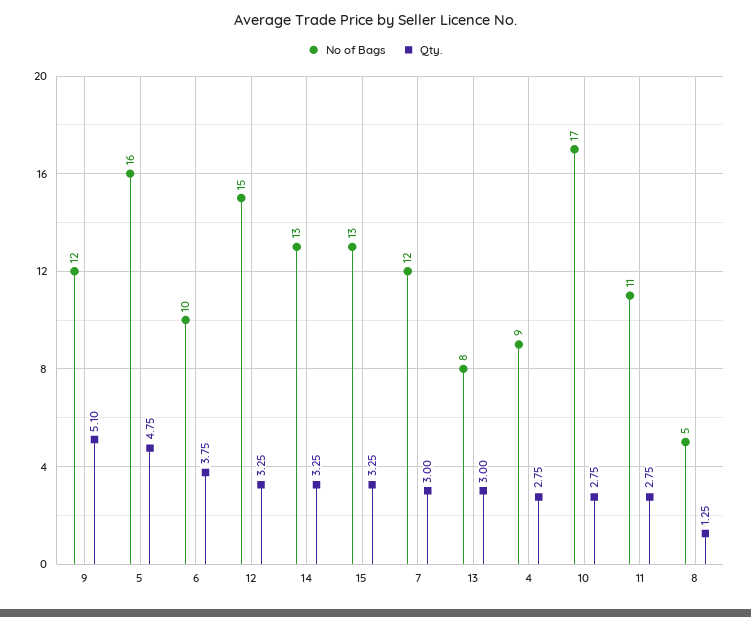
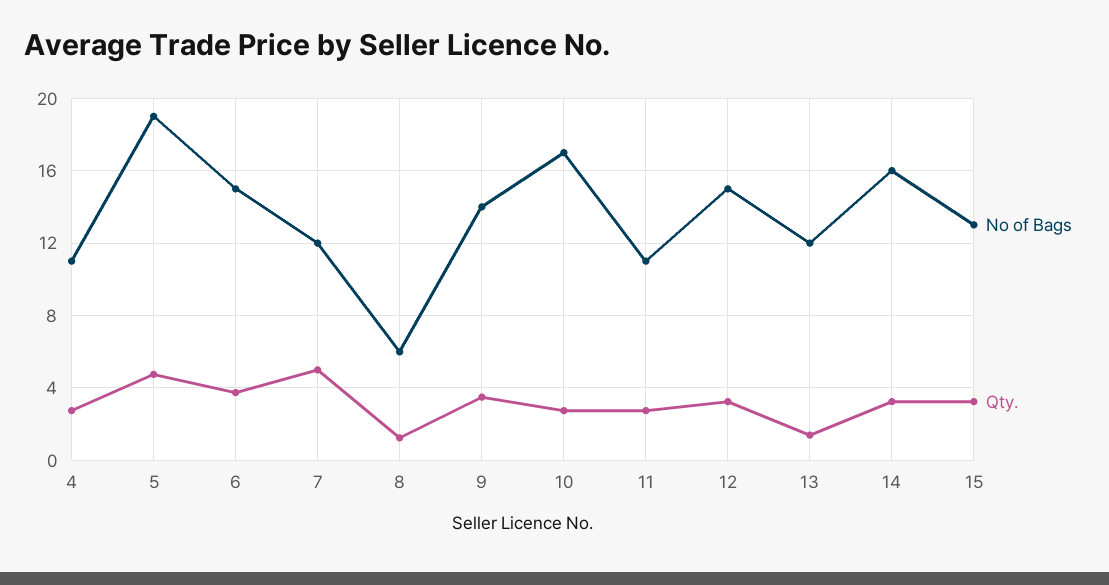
No of Bags, 9: 12 -> 14
Qty., 9: 5.1 -> 3.5
No of Bags, 5: 16 -> 19
No of Bags, 6: 10 -> 15
No of Bags, 14: 13 -> 16
Qty., 7: 3 -> 5
No of Bags, 13: 8 -> 12
Qty., 13: 3 -> 1.5
No of Bags, 4: 9 -> 11
No of Bags, 8: 5 -> 6

